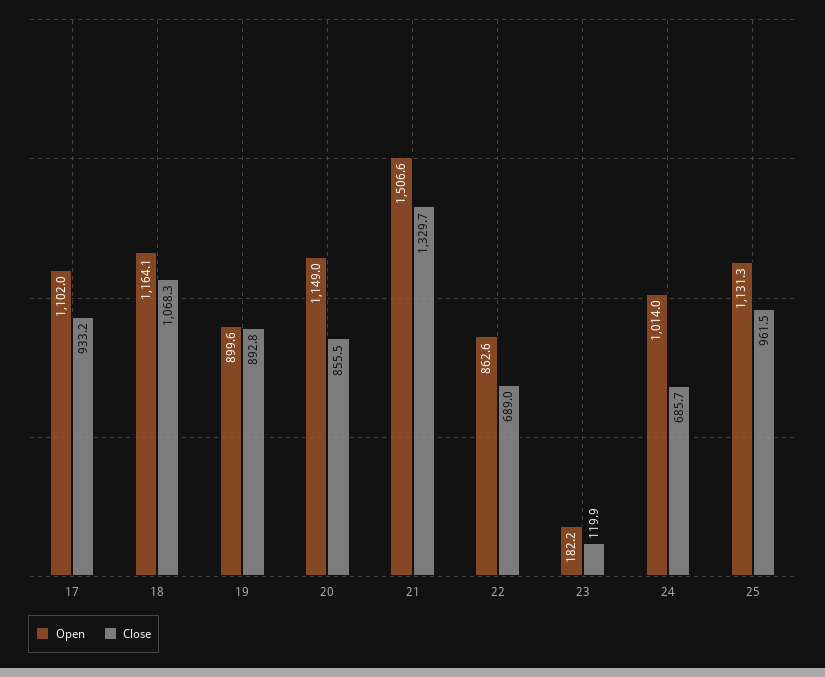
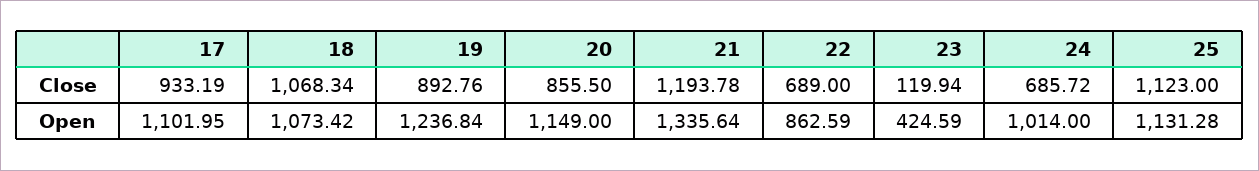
Open, 18: 1164.1 -> 1073.42
Open, 19: 899.6 -> 1236.84
Open, 21: 1506.6 -> 1335.64
Close, 21: 1329.7 -> 1193.78
Open, 23: 182.2 -> 424.59
Close, 25: 961.5 -> 1123

